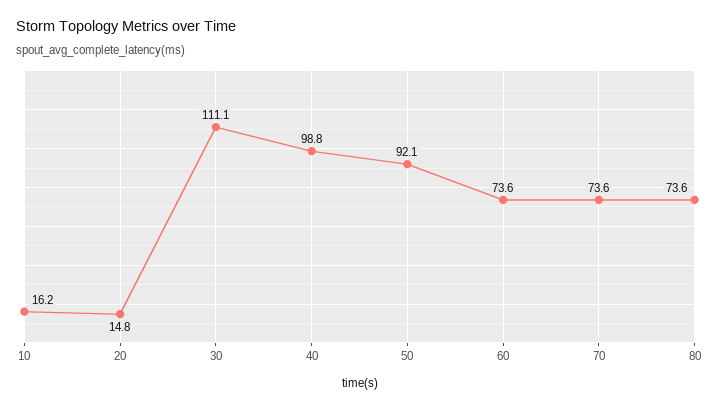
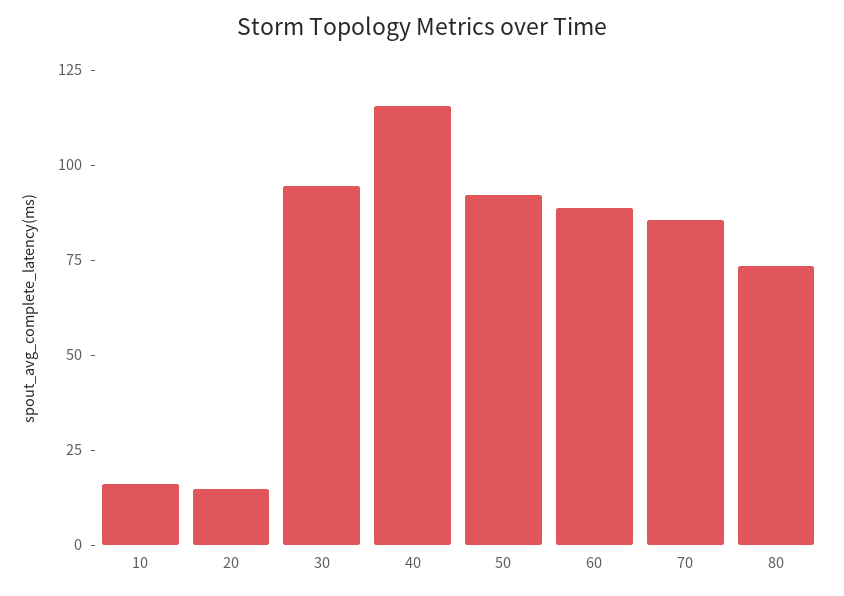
30: 111.1 -> 95
40: 98.8 -> 115
60: 73.6 -> 90
70: 73.6 -> 85

